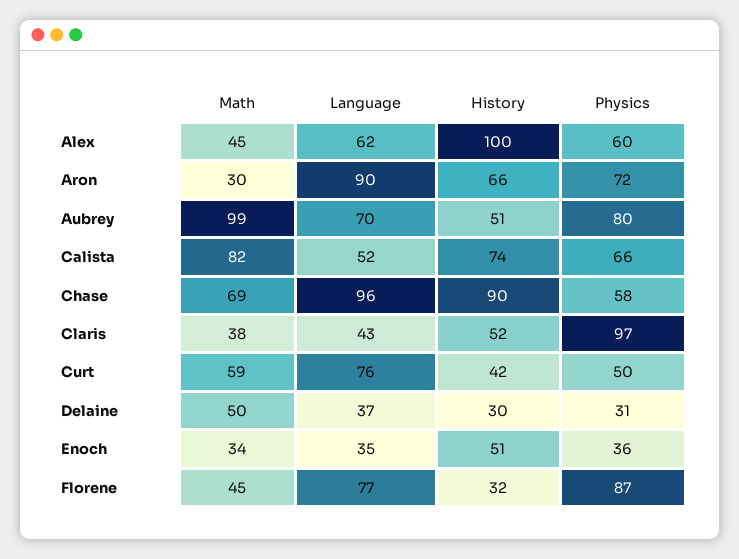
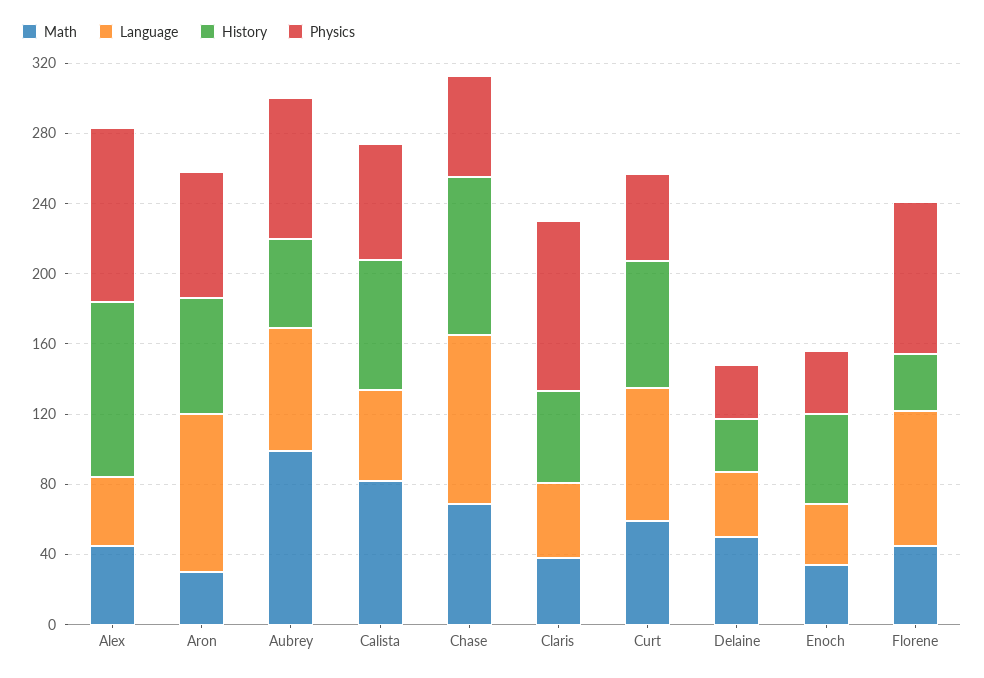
Language, Alex: 62 -> 40
Physics, Alex: 60 -> 100
History, Curt: 42 -> 70

